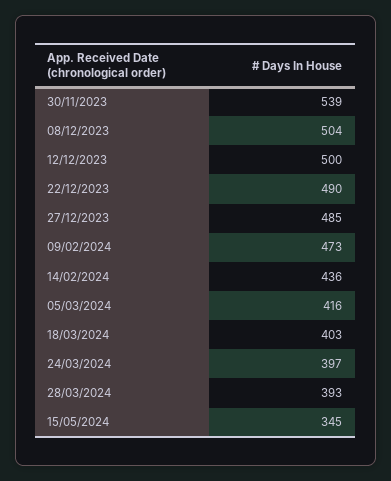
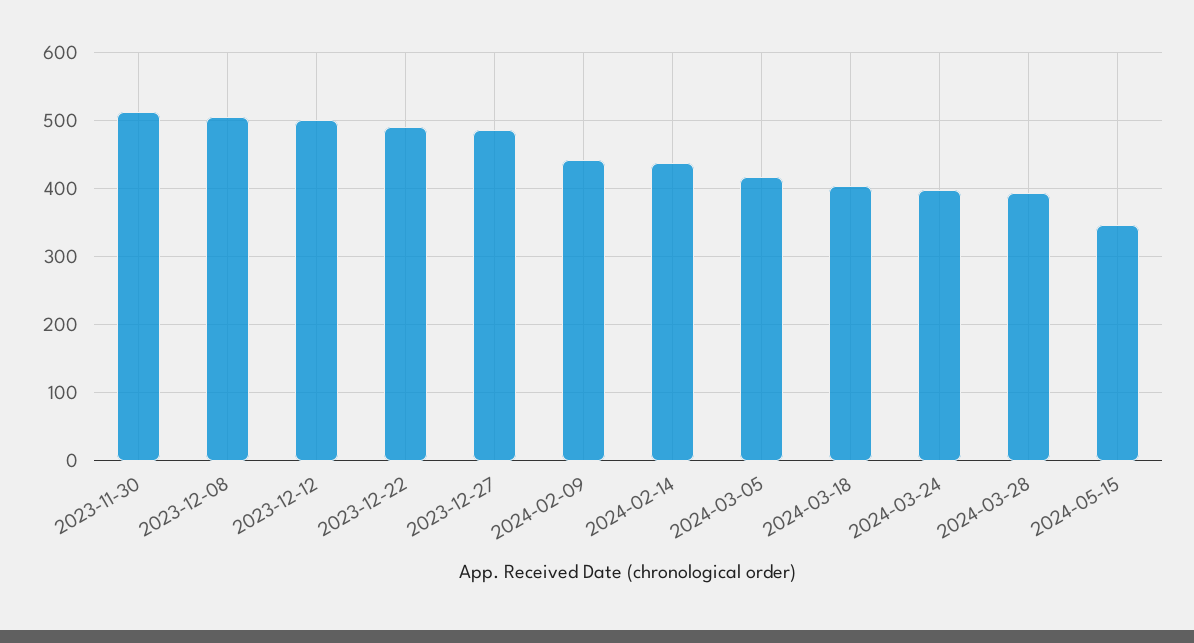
30/11/2023: 539 -> 510
09/02/2024: 473 -> 440

